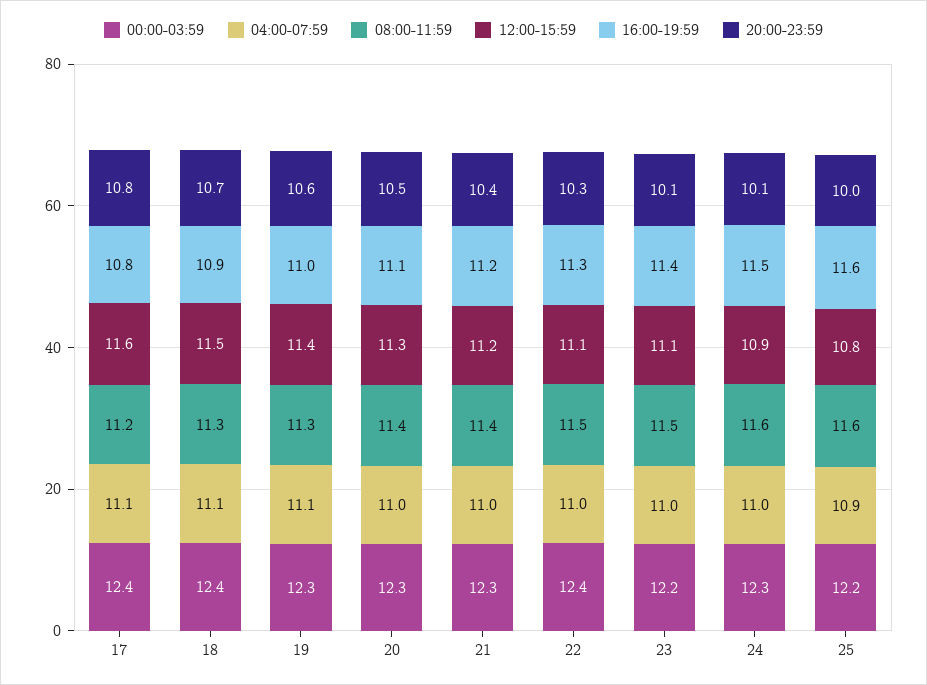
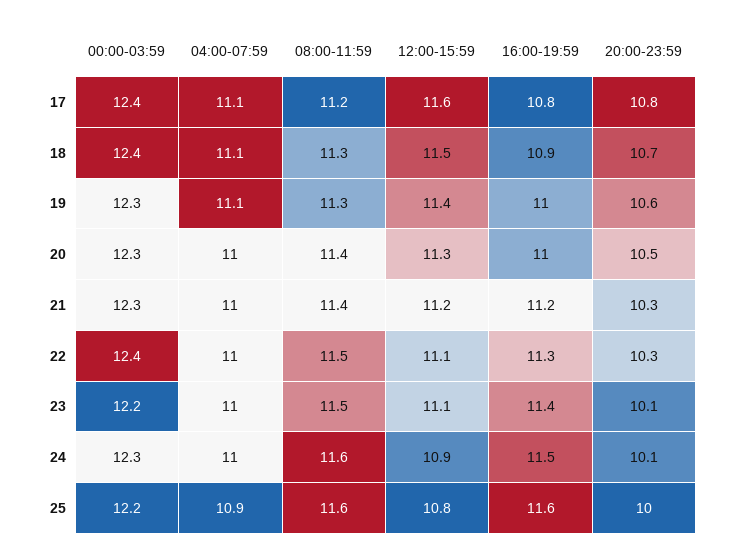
16:00-19:59, 20: 11.1 -> 11
20:00-23:59, 21: 10.4 -> 10.3

